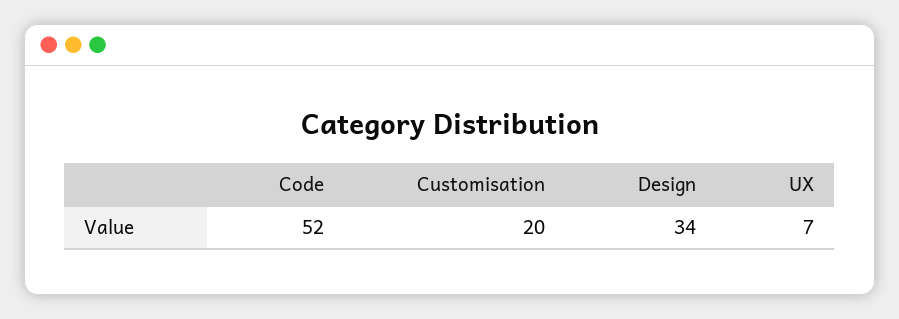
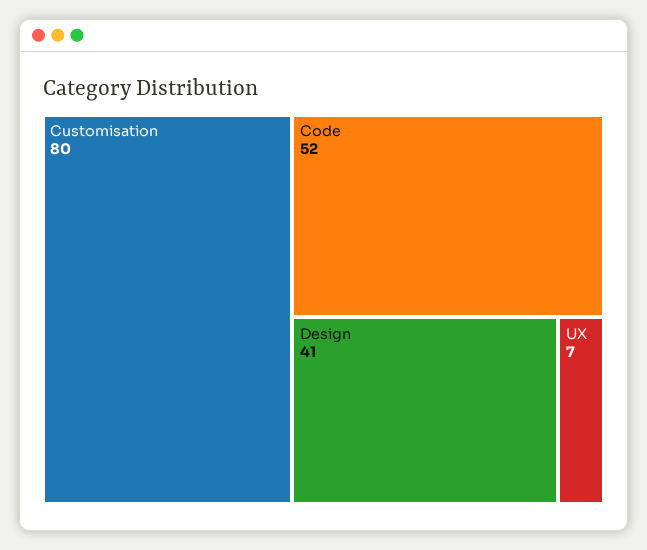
Customisation: 20 -> 80
Design: 34 -> 41

